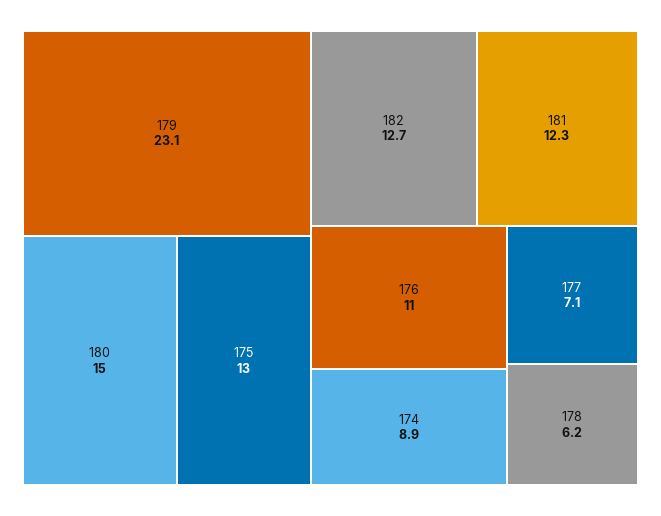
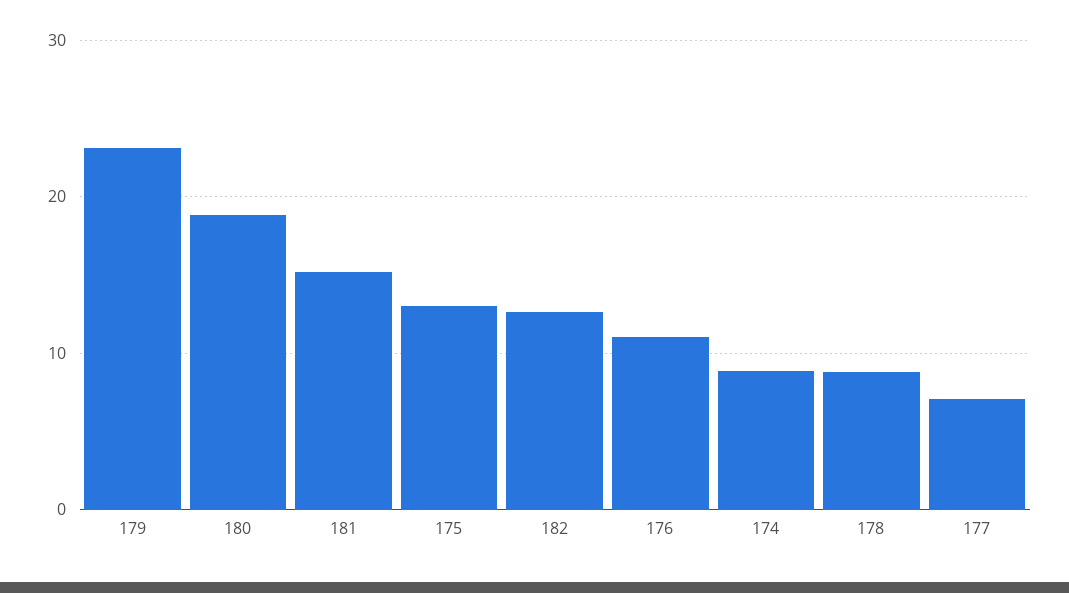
180: 15 -> 19
181: 12.3 -> 15
178: 6.2 -> 9

